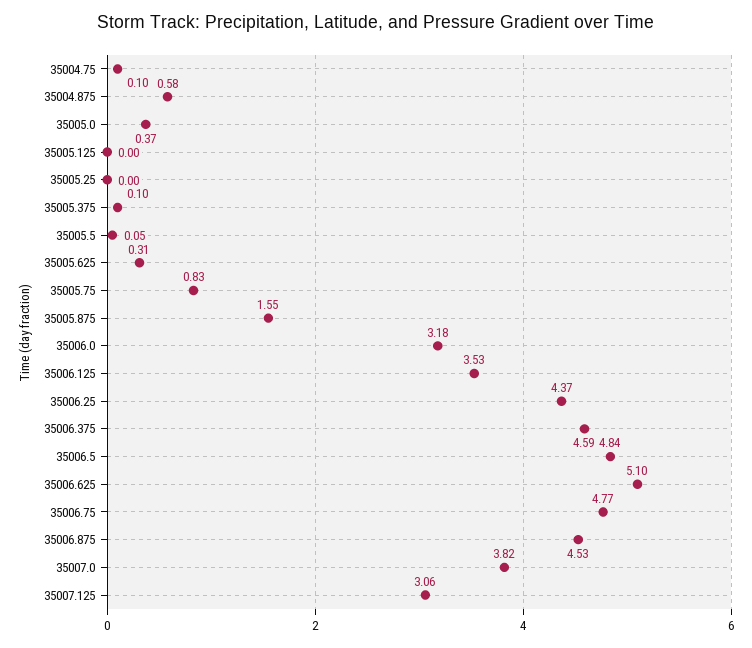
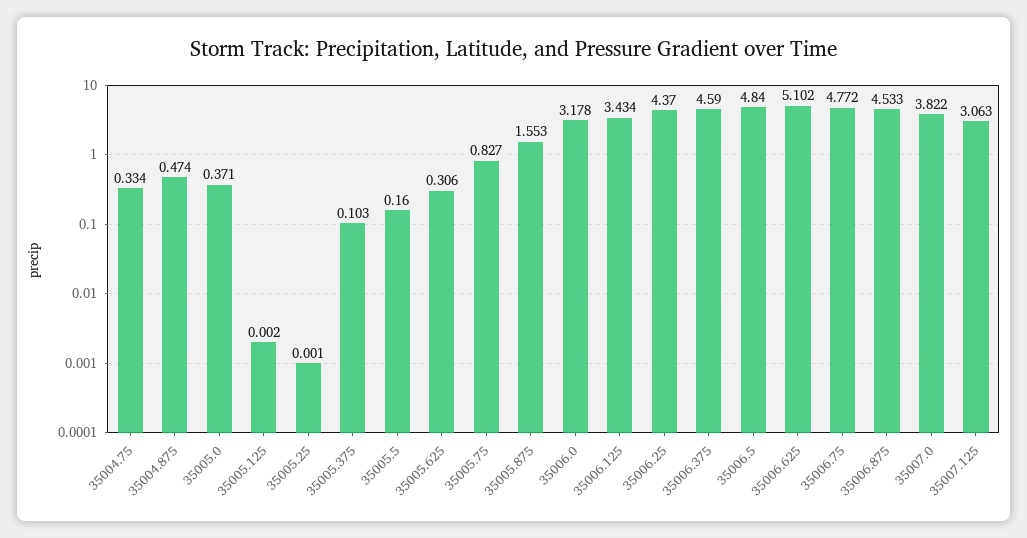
35004.75: 0.1 -> 0.334
35004.875: 0.58 -> 0.474
35005.5: 0.05 -> 0.16
35006.125: 3.53 -> 3.434

